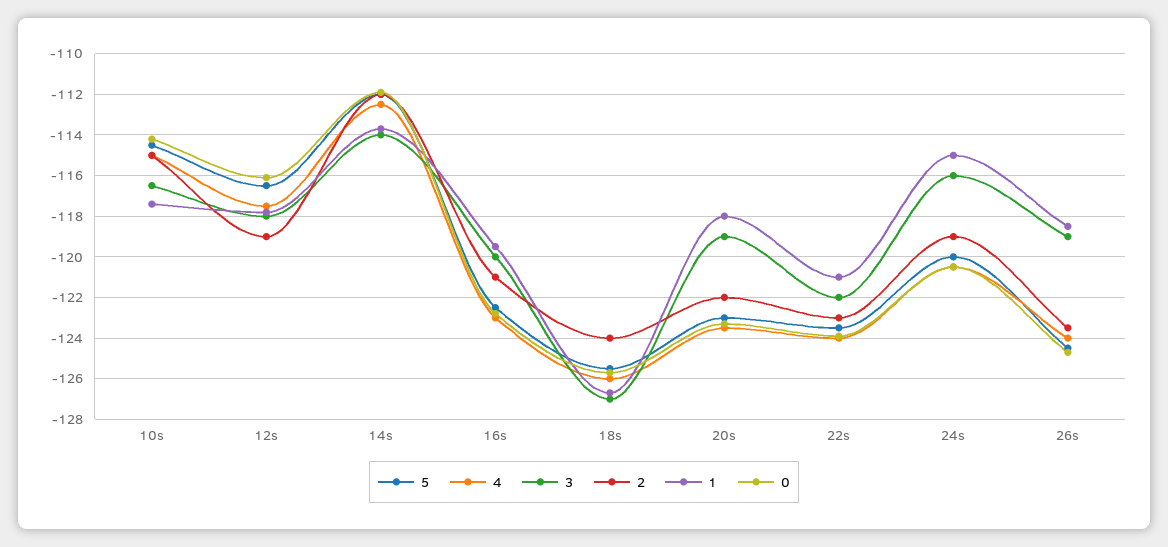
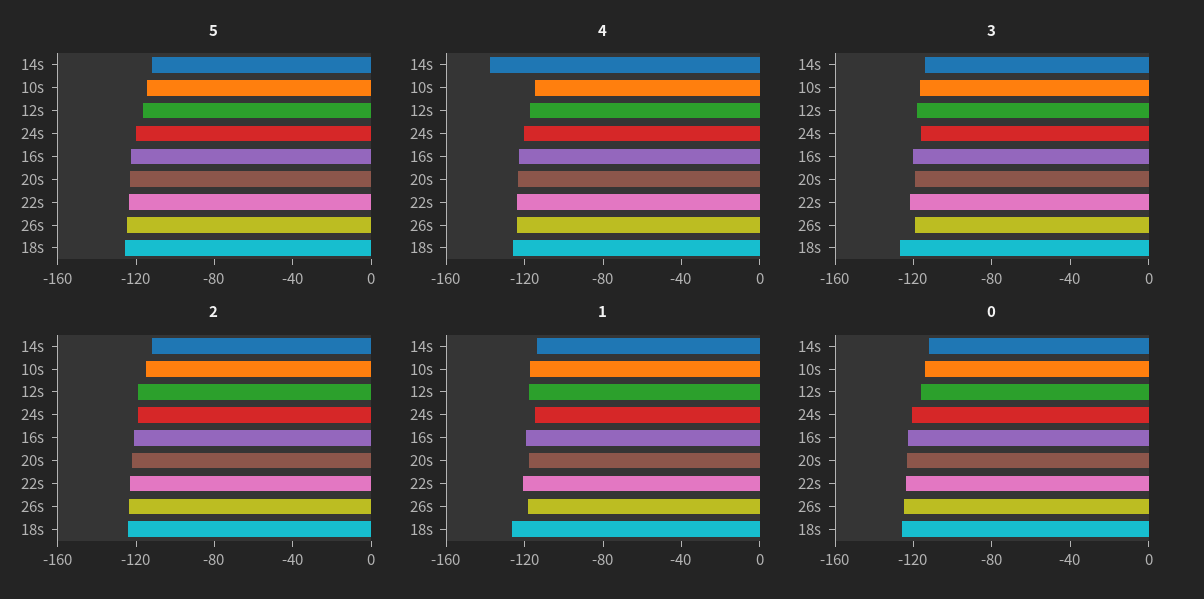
4, 14s: -112.5 -> -140

